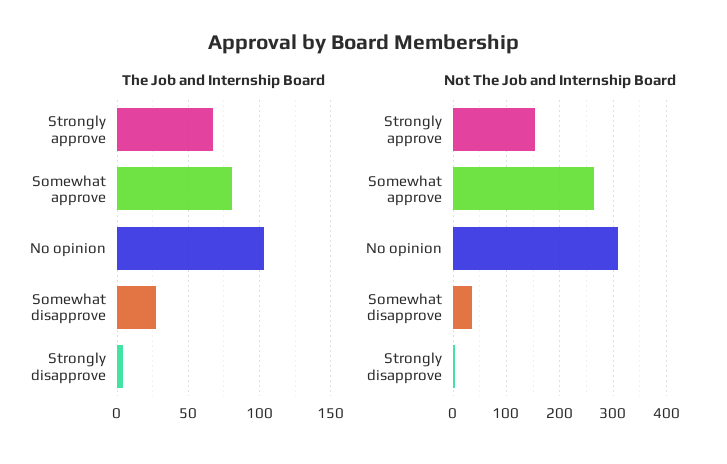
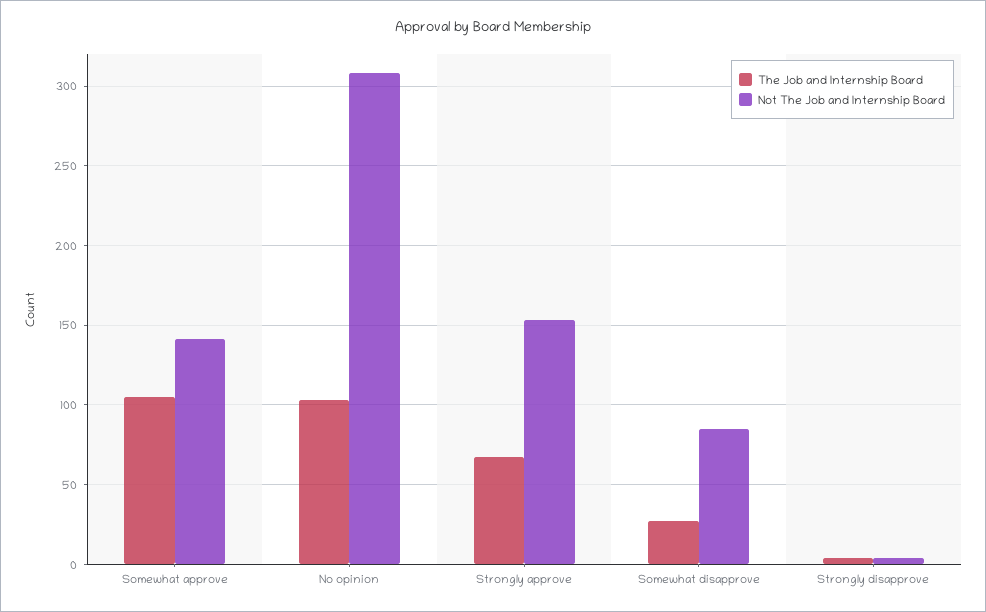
The Job and Internship Board, Somewhat approve: 80 -> 105
Not The Job and Internship Board, Somewhat approve: 260 -> 140
Not The Job and Internship Board, Somewhat disapprove: 40 -> 85

